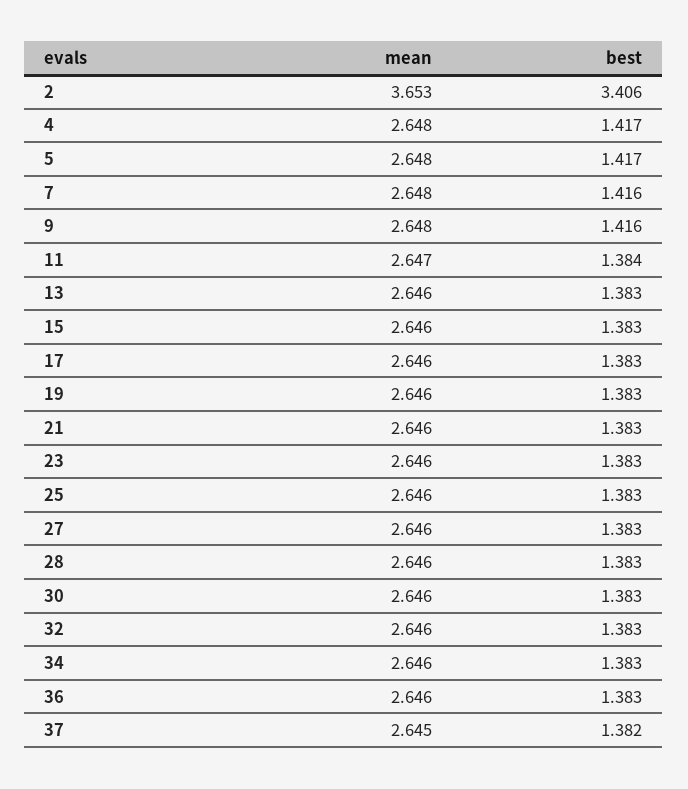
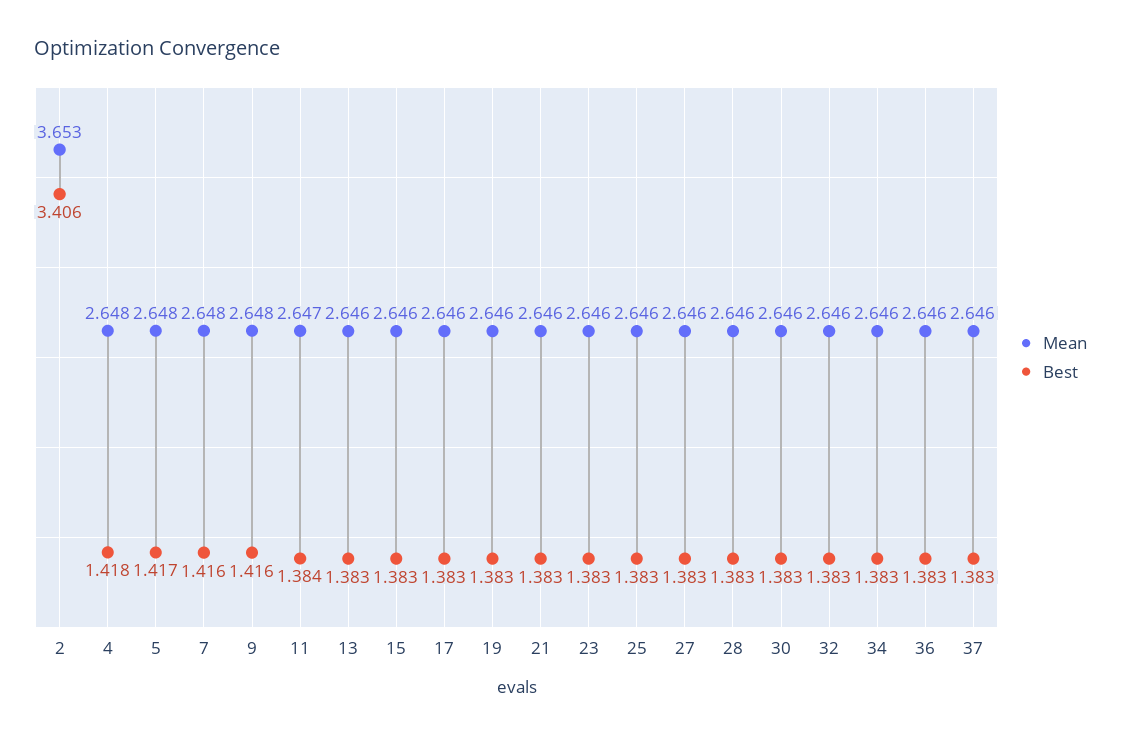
best, 4: 1.417 -> 1.418
mean, 37: 2.645 -> 2.646
best, 37: 1.382 -> 1.383

